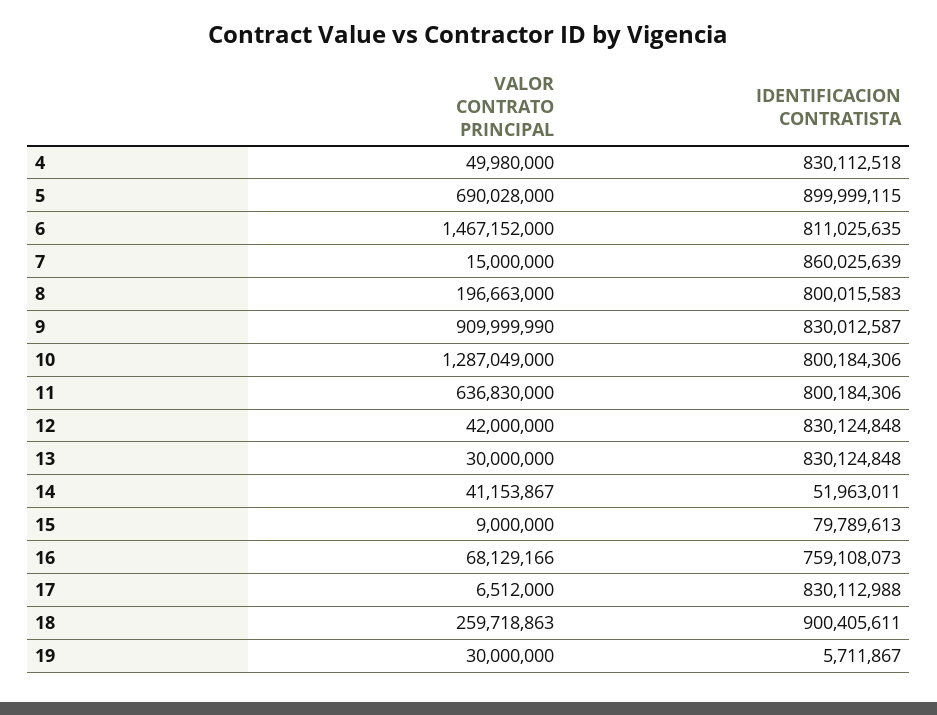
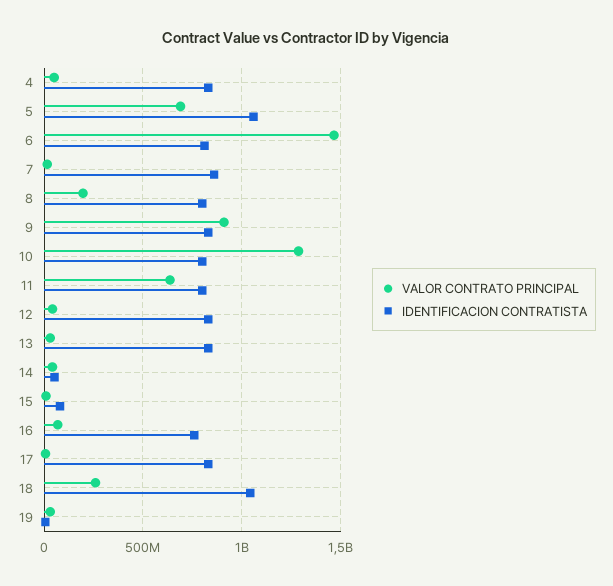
IDENTIFICACION CONTRATISTA, 5: 899999115 -> 1050000000
IDENTIFICACION CONTRATISTA, 18: 900405611 -> 1050000000

